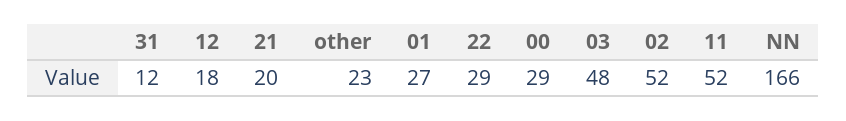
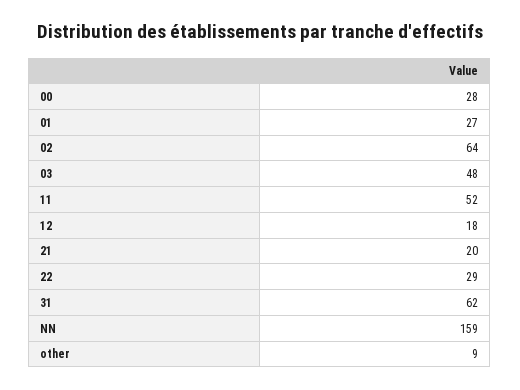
31: 12 -> 62
other: 23 -> 9
00: 29 -> 28
02: 52 -> 64
NN: 166 -> 159

